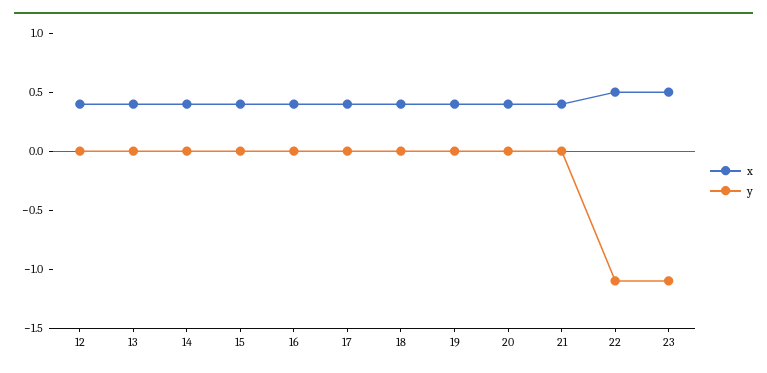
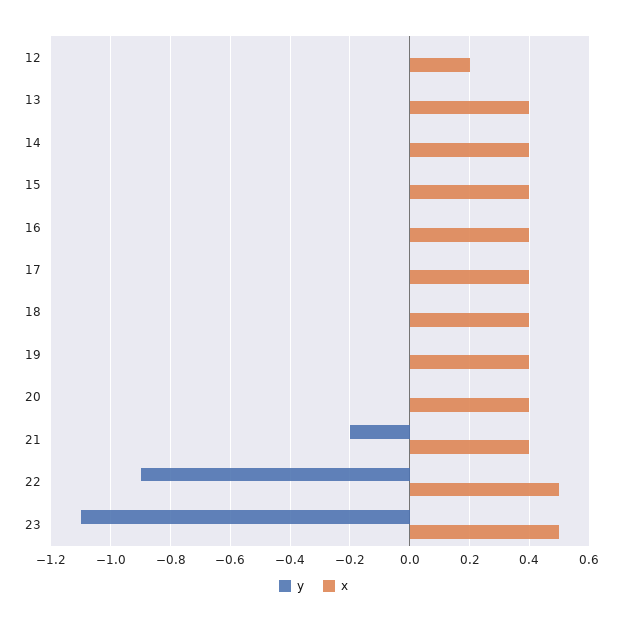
x, 12: 0.4 -> 0.2
y, 21: 0 -> -0.2
y, 22: -1.1 -> -0.9

